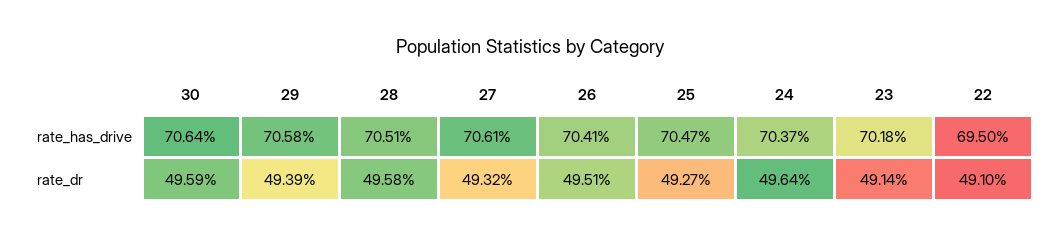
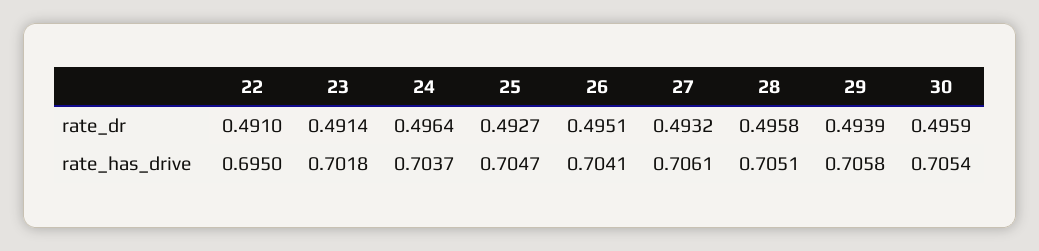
30, rate_has_drive: 0.7064 -> 0.7054

